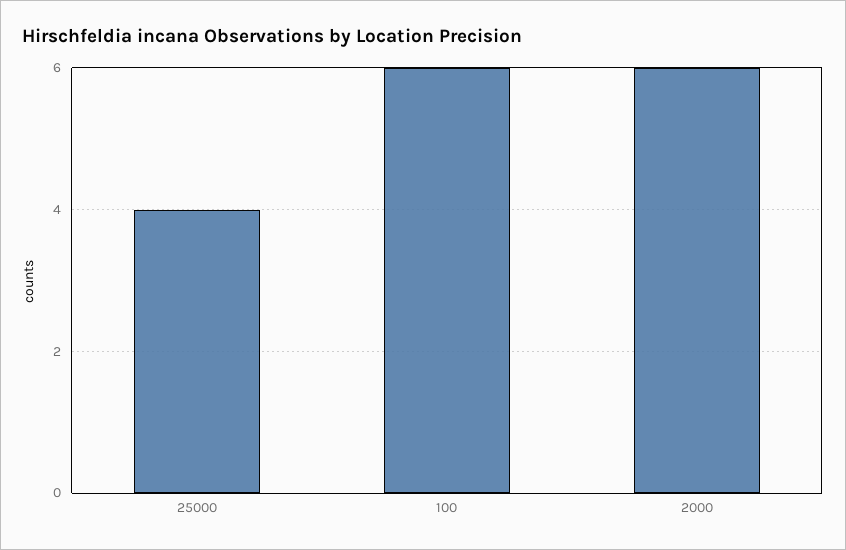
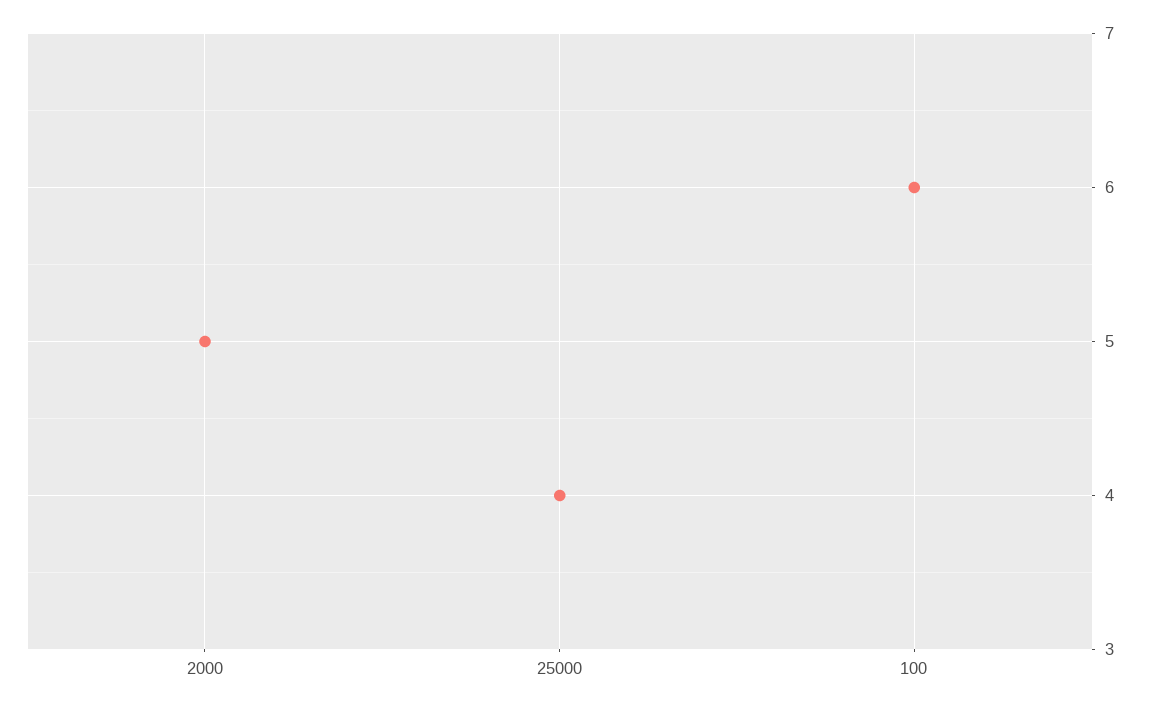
2000: 6 -> 5

